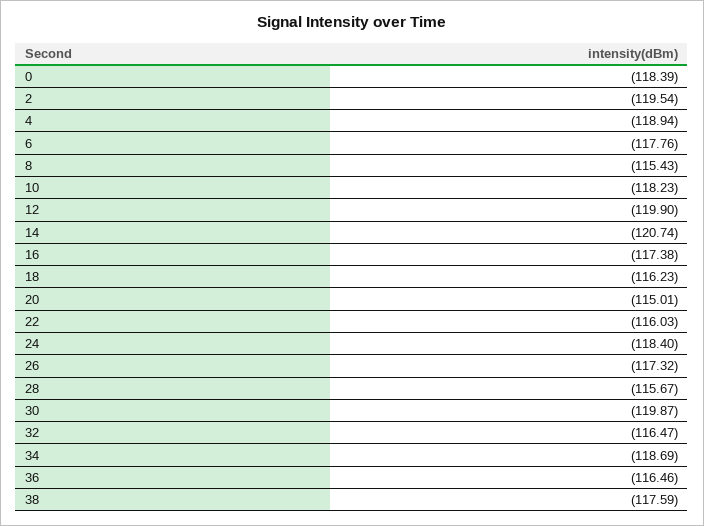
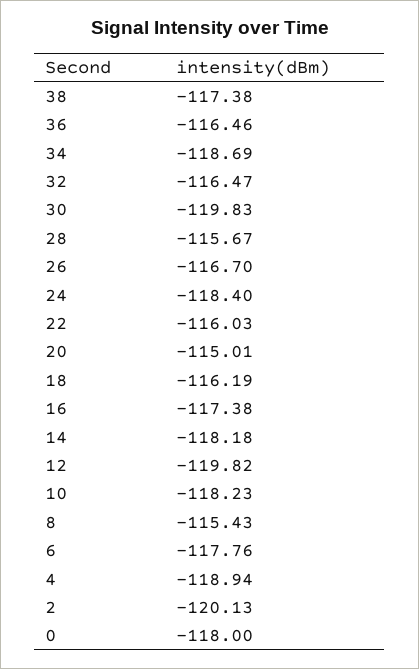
0: -118.39 -> -118
2: -119.54 -> -120.13
12: -119.9 -> -119.82
14: -120.74 -> -118.18
18: -116.23 -> -116.19
26: -117.32 -> -116.7
30: -119.87 -> -119.83
38: -117.59 -> -117.38

